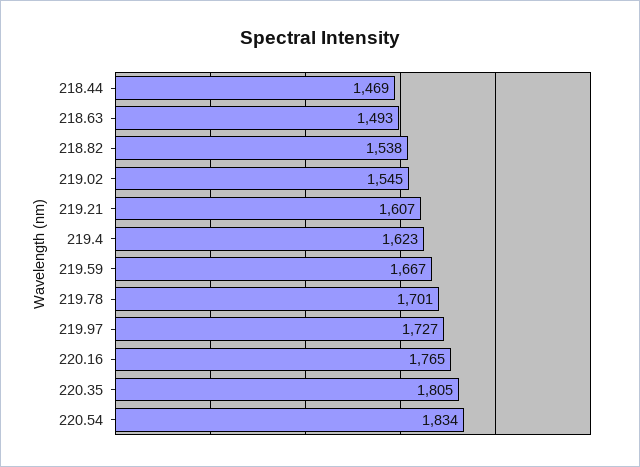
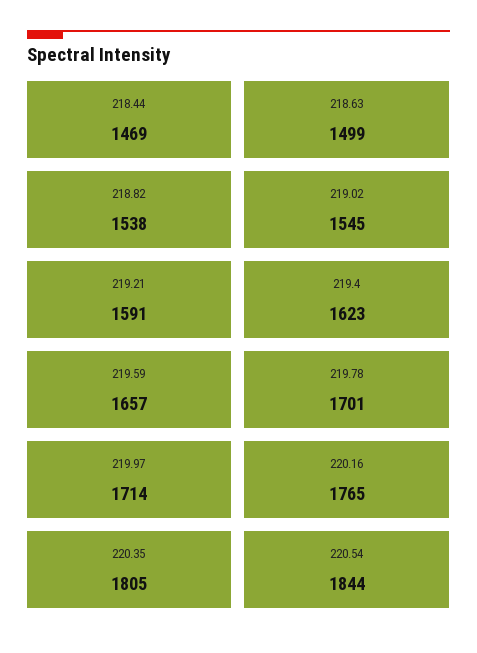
218.63: 1493 -> 1499
219.21: 1607 -> 1591
219.59: 1667 -> 1657
219.97: 1727 -> 1714
220.54: 1834 -> 1844

